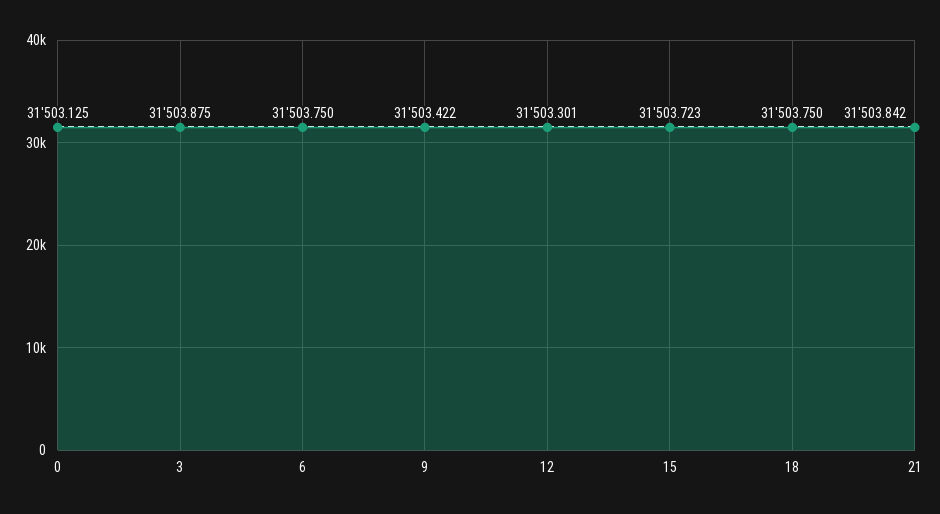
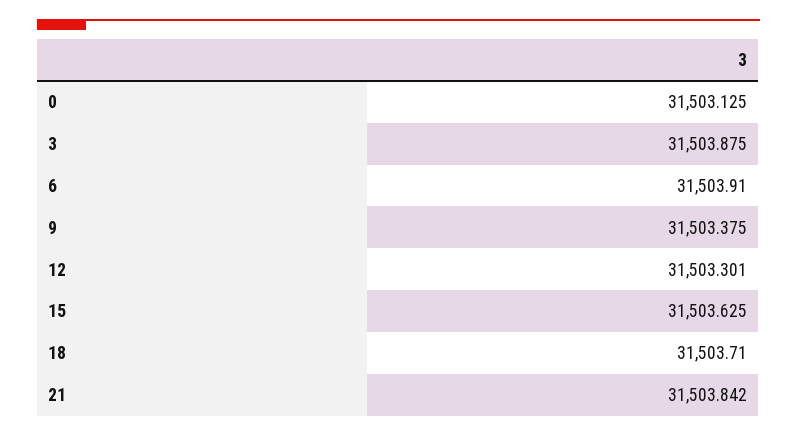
6: 31503.75 -> 31503.91
9: 31503.422 -> 31503.375
15: 31503.723 -> 31503.625
18: 31503.75 -> 31503.71

